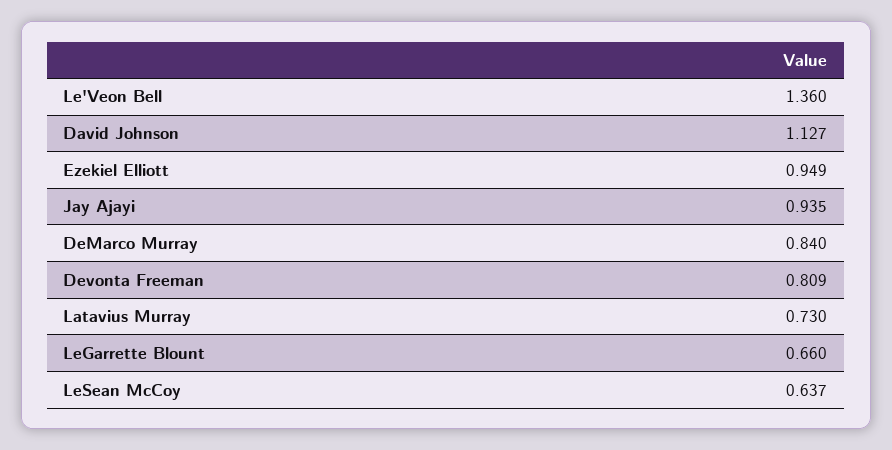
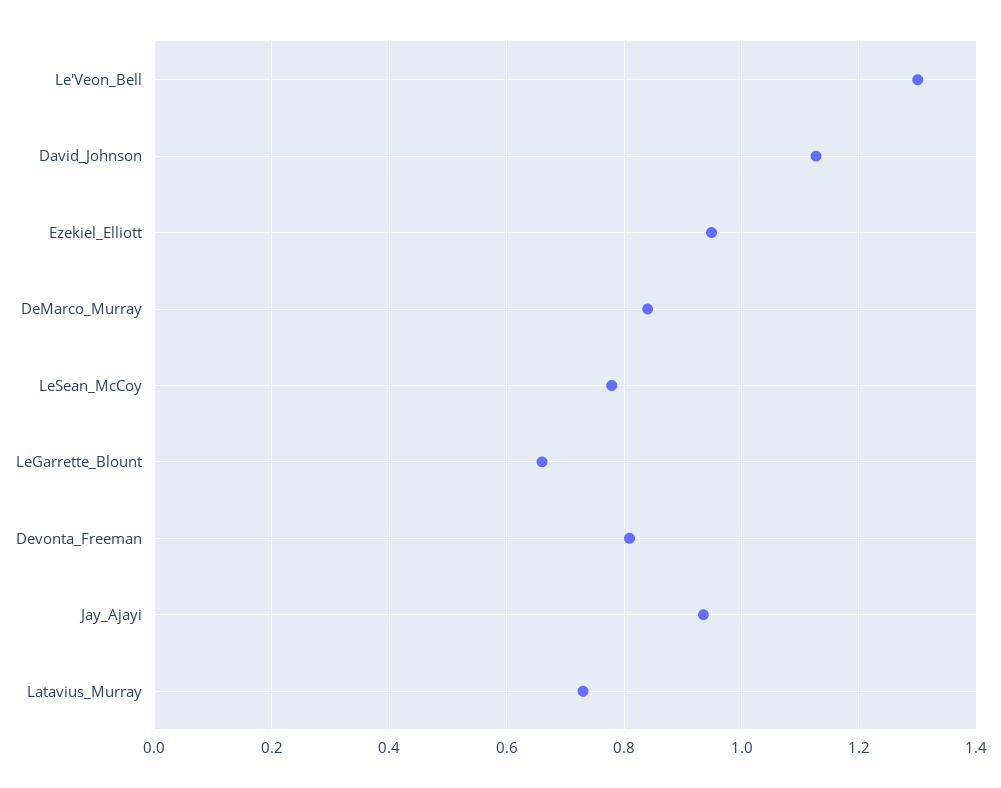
Le'Veon Bell: 1.36 -> 1.3
LeSean McCoy: 0.637 -> 0.78

